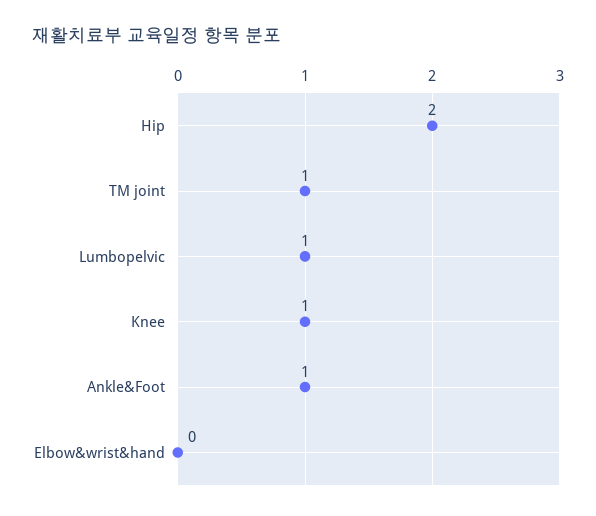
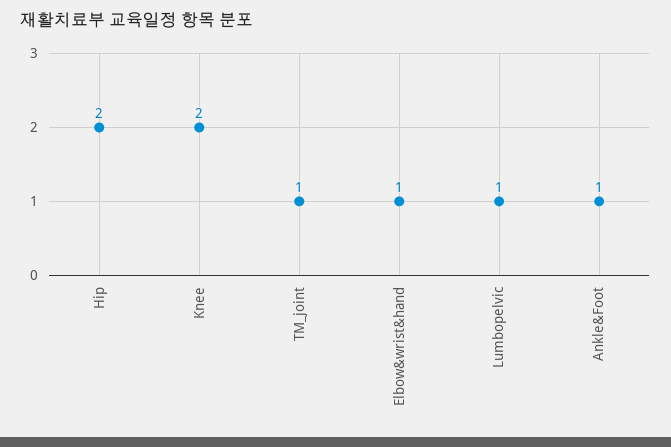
Knee: 1 -> 2
Elbow&wrist&hand: 0 -> 1

